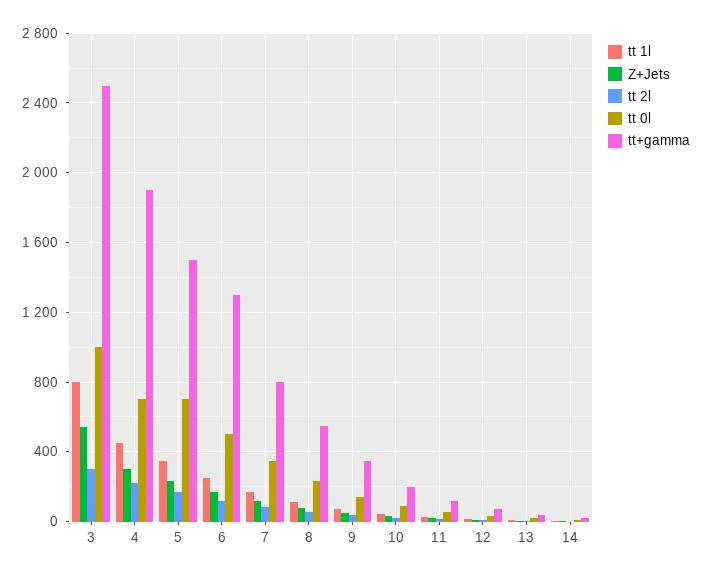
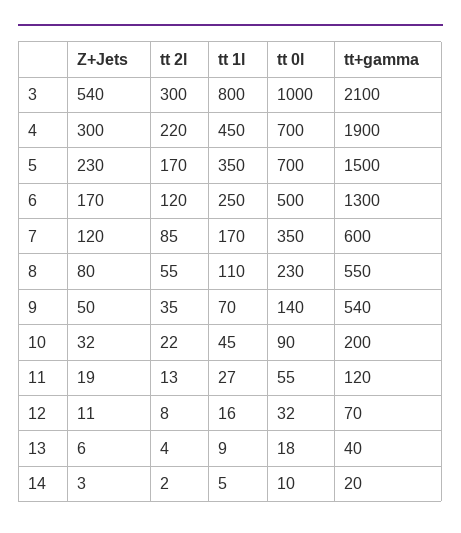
tt+gamma, 3: 2500 -> 2100
tt+gamma, 7: 800 -> 600
tt+gamma, 9: 350 -> 540

